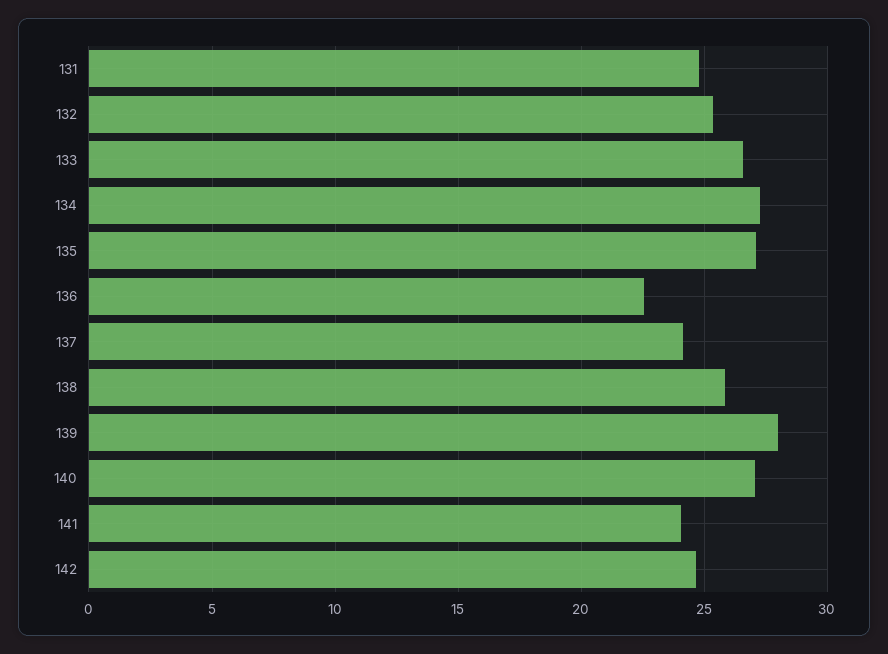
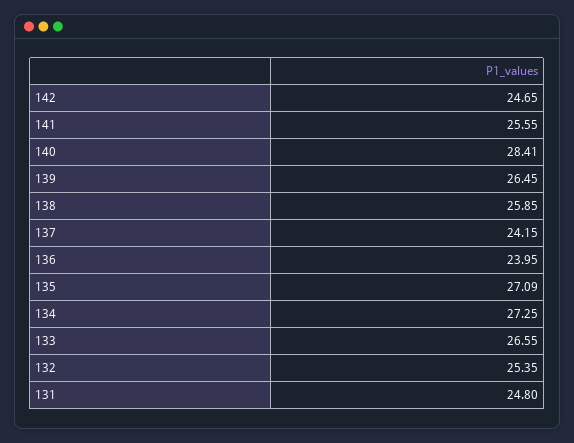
136: 22.5 -> 23.95
139: 28 -> 26.45
140: 27 -> 28.41
141: 24 -> 25.55

